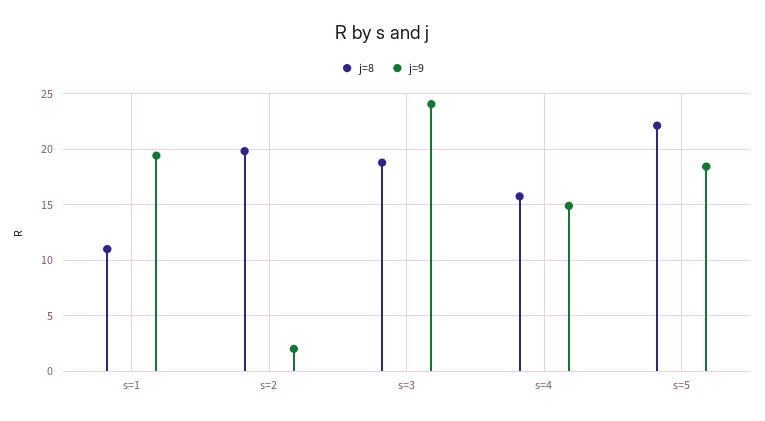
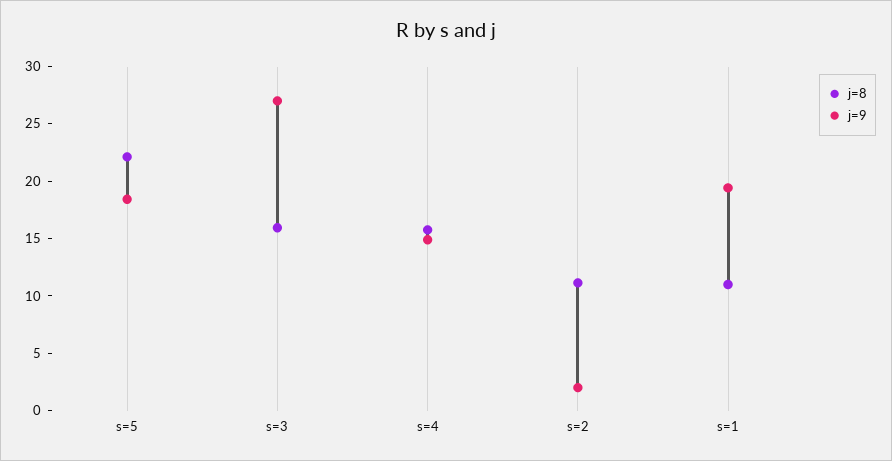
j=8, s=2: 20 -> 11
j=8, s=3: 19 -> 16
j=9, s=3: 24 -> 27

